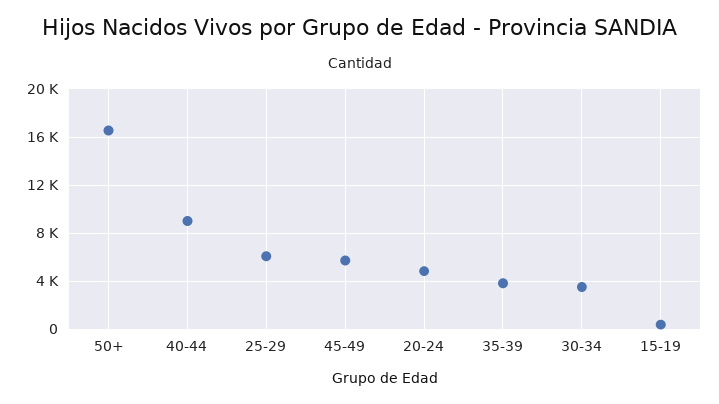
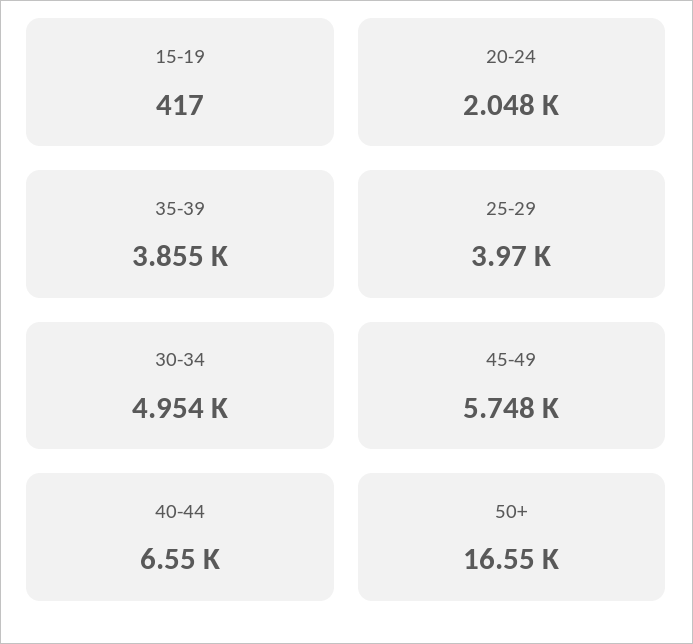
40-44: 9000 -> 6550
25-29: 6000 -> 3970
20-24: 5000 -> 2048
30-34: 3500 -> 4954

